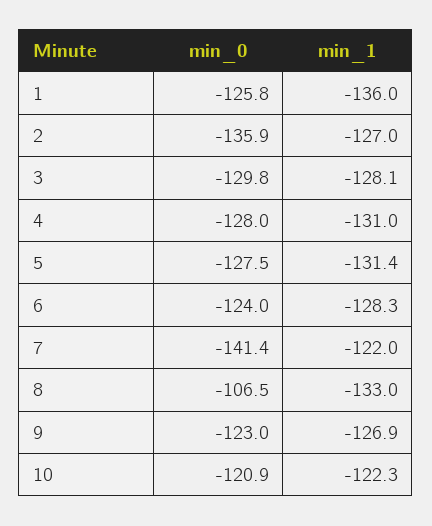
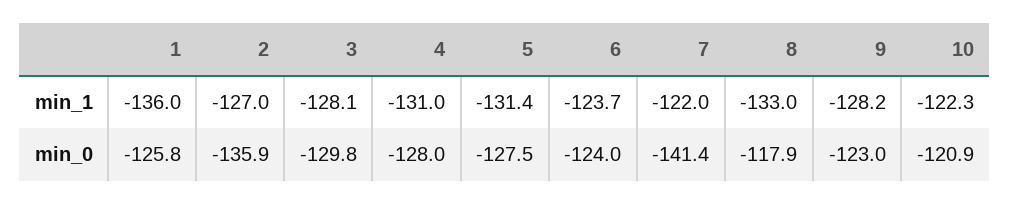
min_1, 6: -128.3 -> -123.7
min_0, 8: -106.5 -> -117.9
min_1, 9: -126.9 -> -128.2

